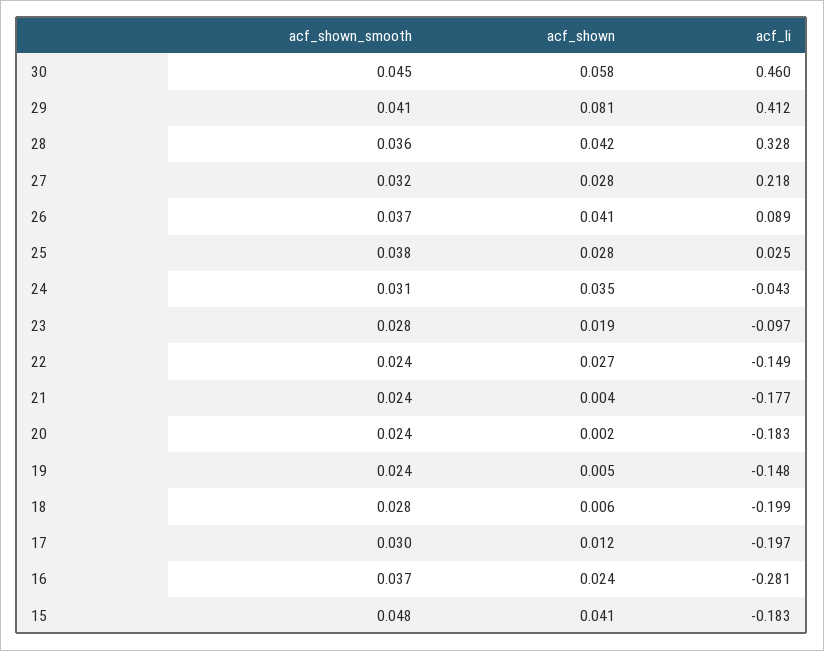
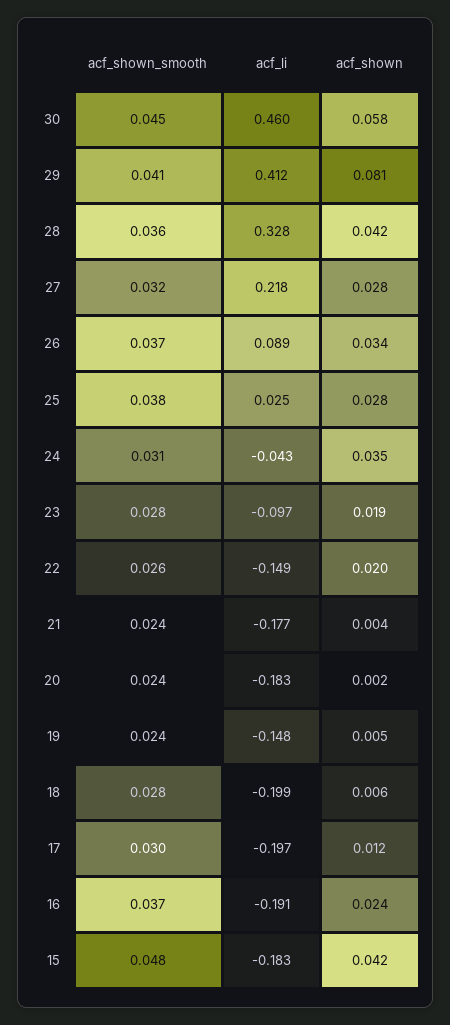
acf_shown, 26: 0.041 -> 0.034
acf_shown_smooth, 22: 0.024 -> 0.026
acf_shown, 22: 0.027 -> 0.02
acf_li, 16: -0.281 -> -0.191
acf_shown, 15: 0.041 -> 0.042

